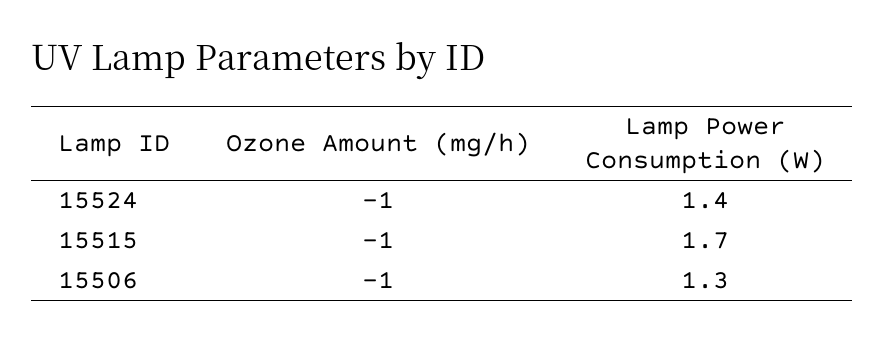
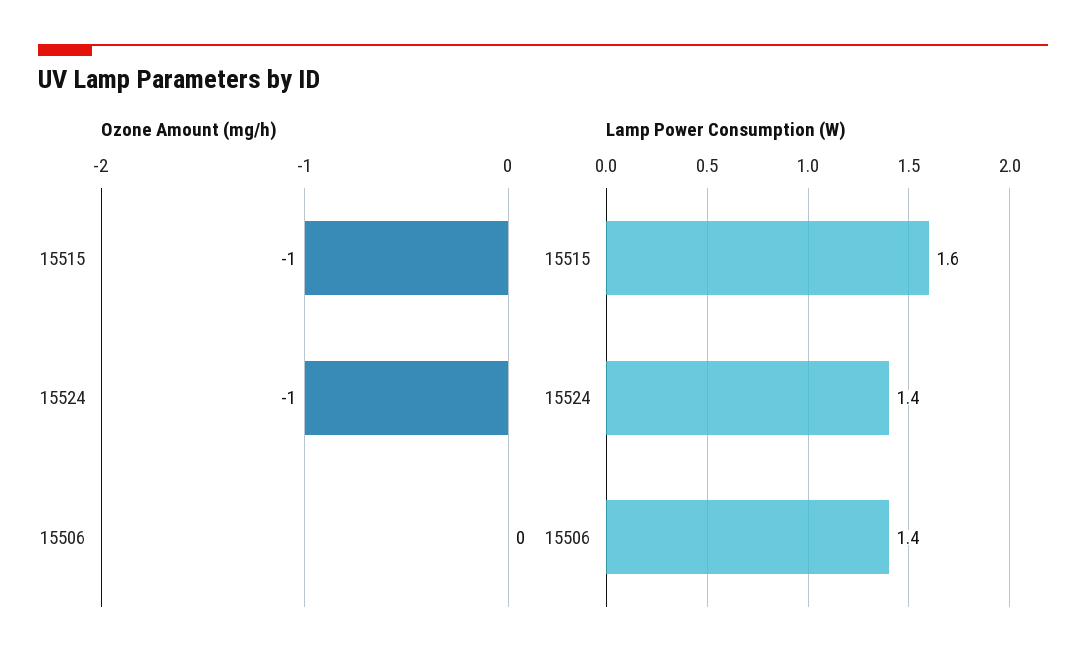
Lamp Power Consumption (W), 15515: 1.7 -> 1.6
Ozone Amount (mg/h), 15506: -1 -> 0
Lamp Power Consumption (W), 15506: 1.3 -> 1.4

